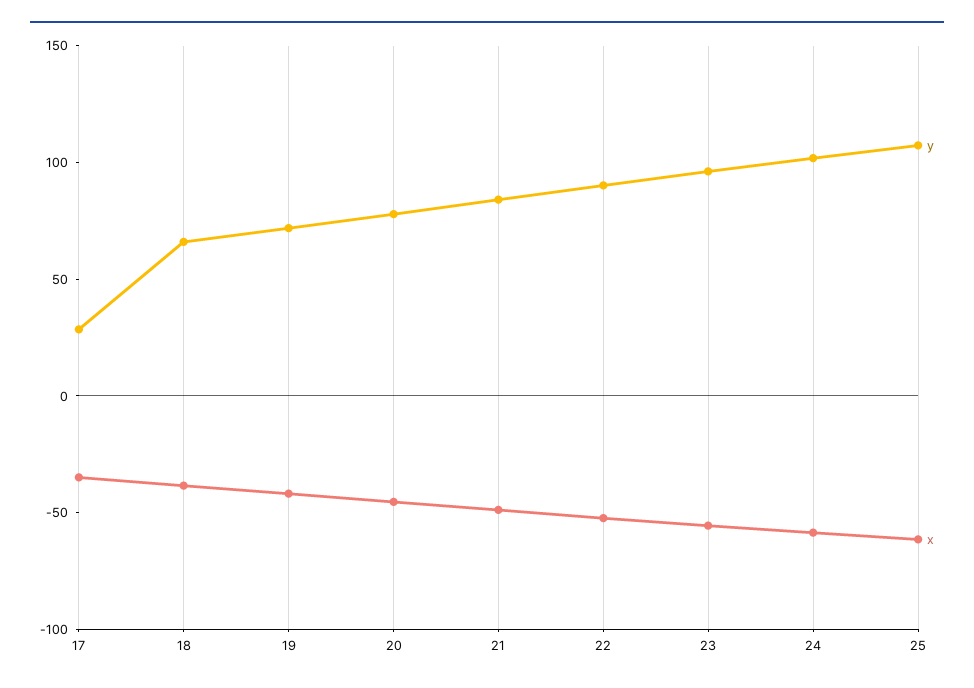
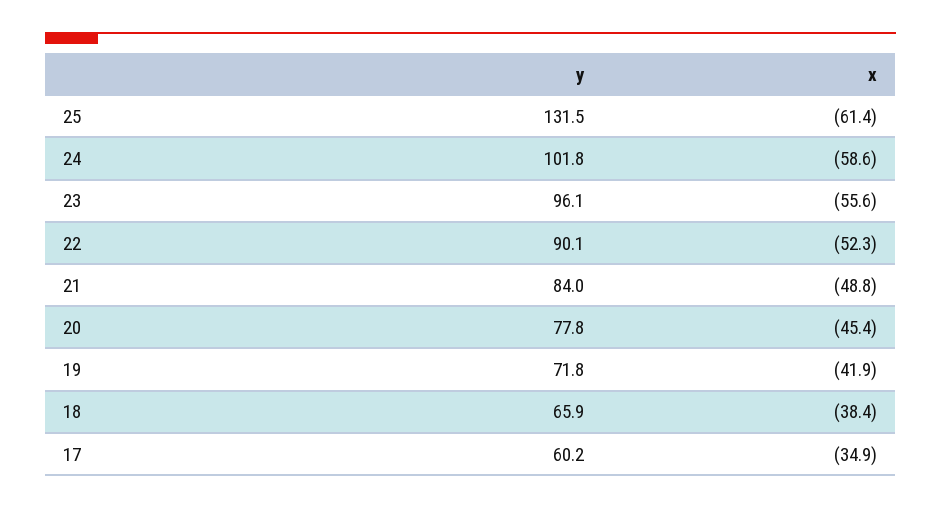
y, 17: 30 -> 60.2
y, 25: 110 -> 131.5

